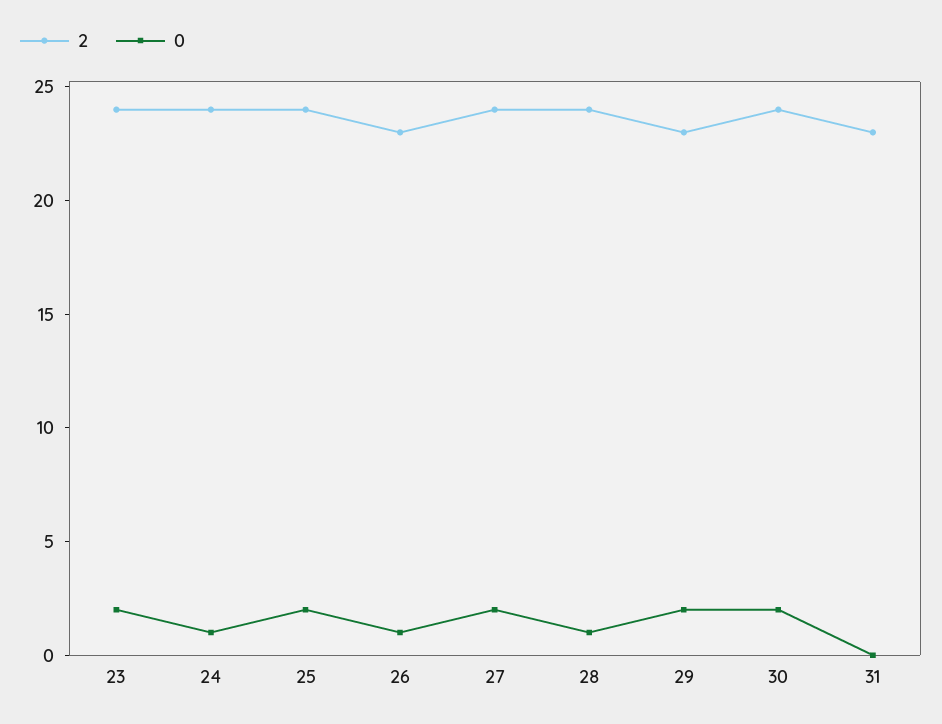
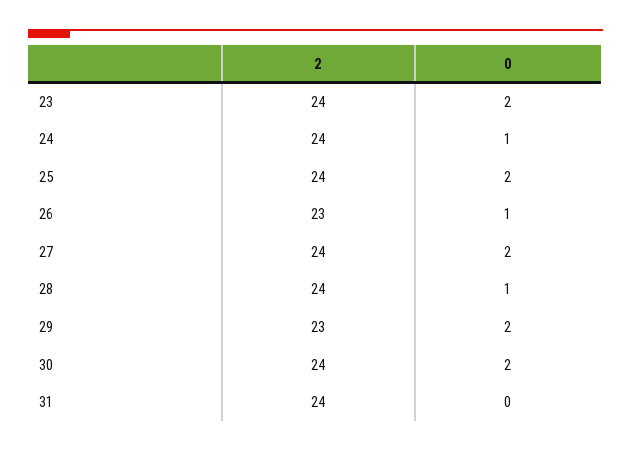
2, 31: 23 -> 24

